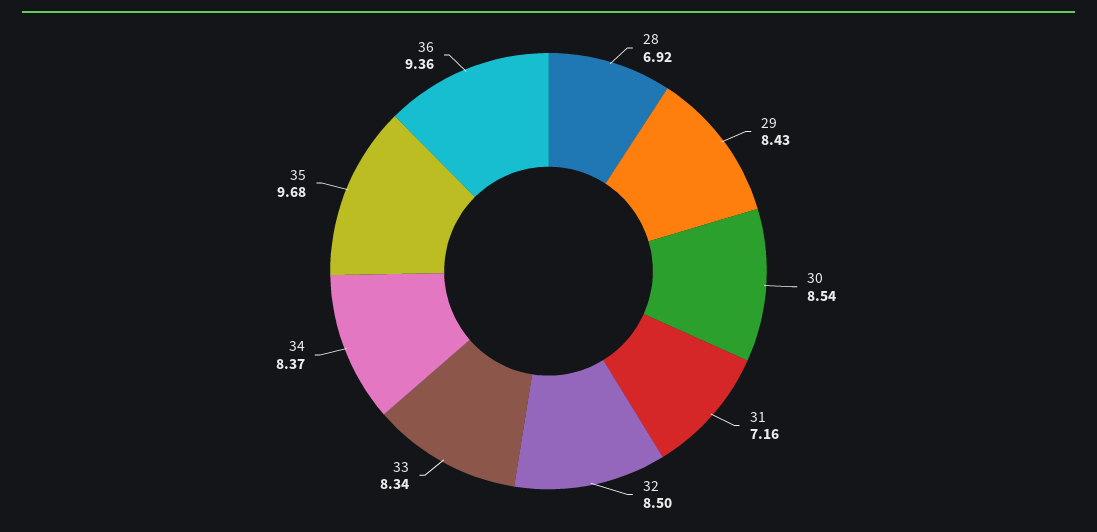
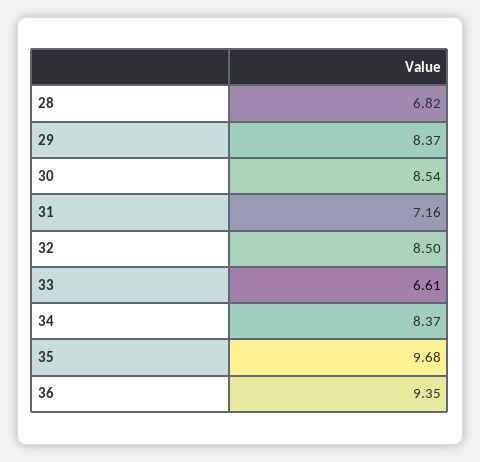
28: 6.92 -> 6.82
29: 8.43 -> 8.37
33: 8.34 -> 6.61
36: 9.36 -> 9.35

